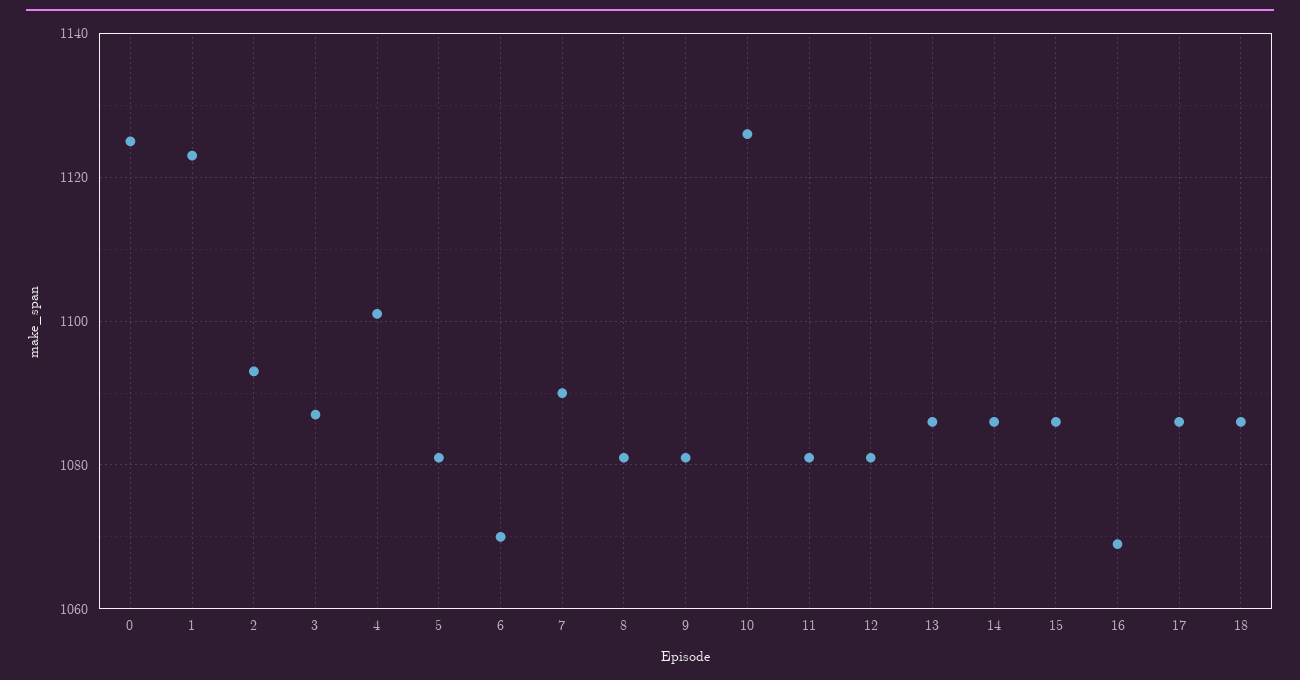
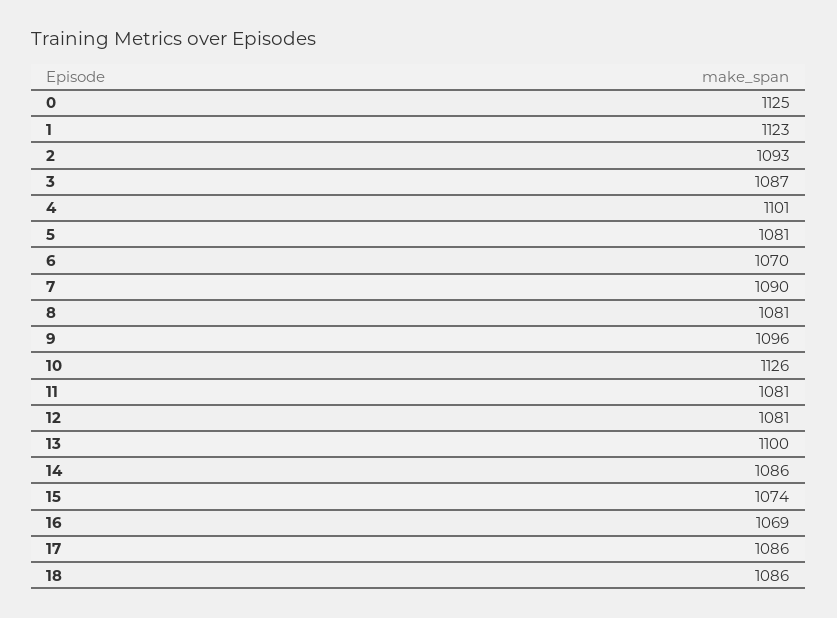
9: 1080 -> 1096
13: 1085 -> 1100
15: 1085 -> 1074

